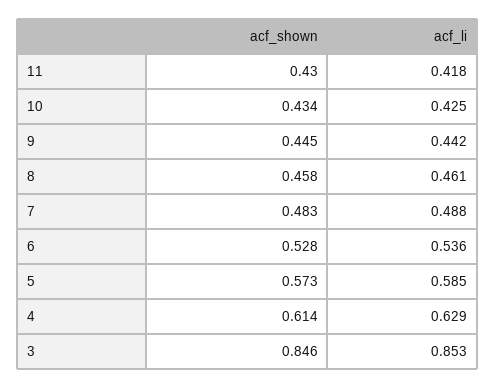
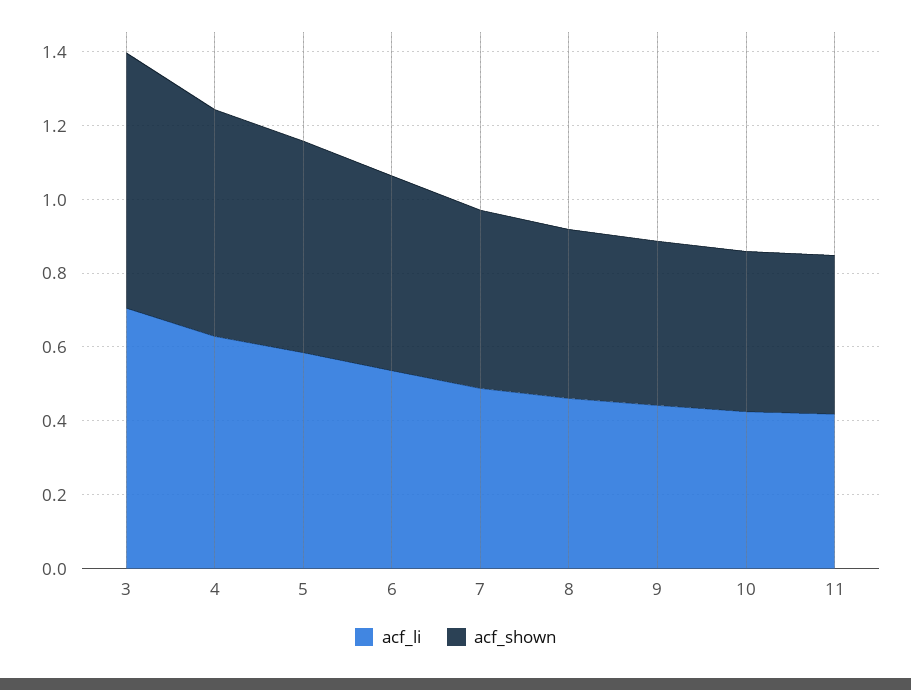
acf_shown, 3: 0.846 -> 0.7
acf_li, 3: 0.853 -> 0.7

